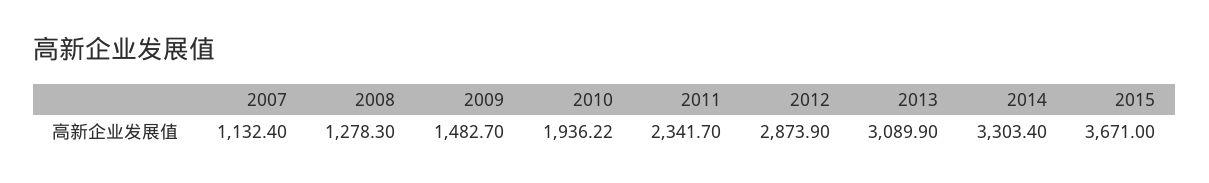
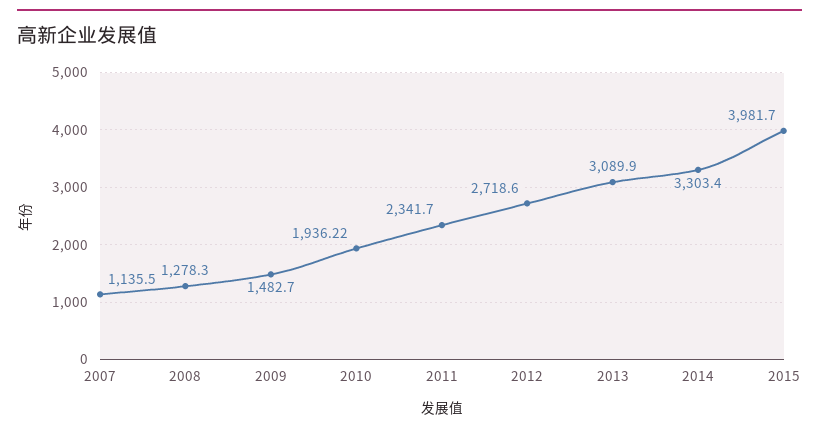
2007: 1132.4 -> 1135.5
2012: 2873.9 -> 2718.6
2015: 3671 -> 3981.7

